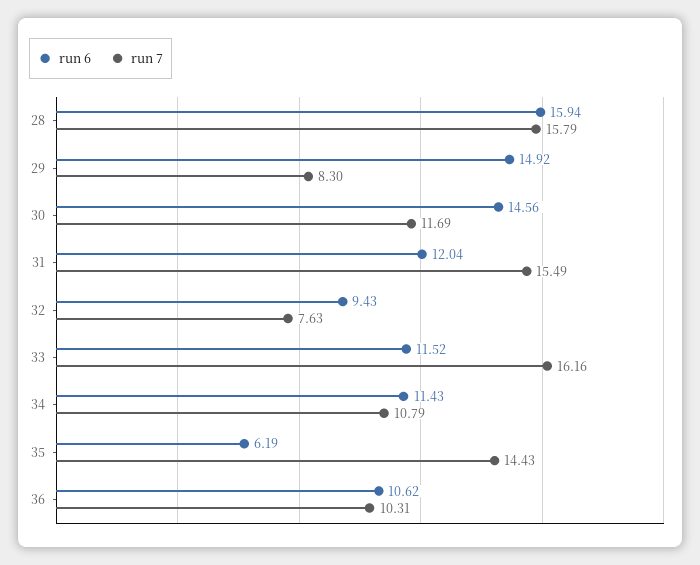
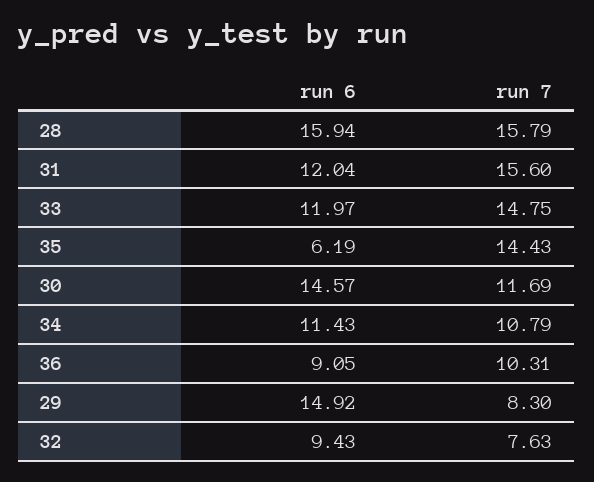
run 6, 30: 14.56 -> 14.57
run 7, 31: 15.49 -> 15.6
run 6, 33: 11.52 -> 11.97
run 7, 33: 16.16 -> 14.75
run 6, 36: 10.62 -> 9.05

